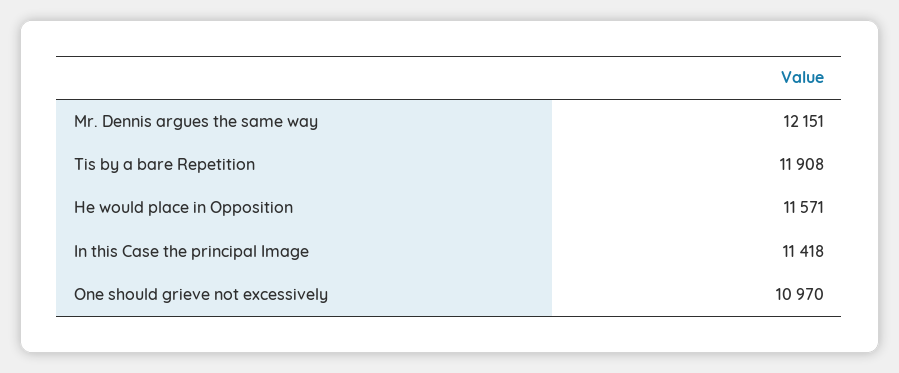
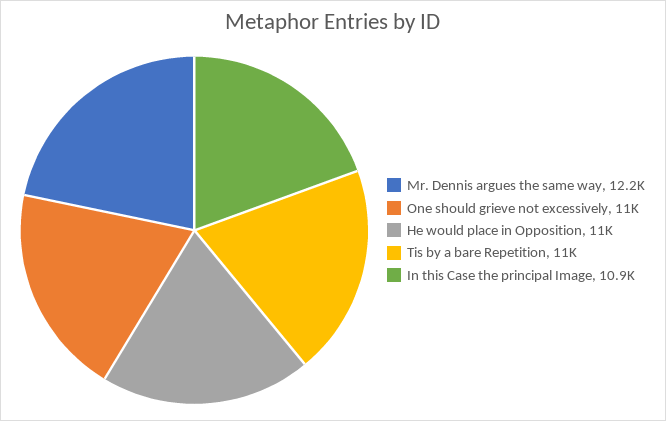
Tis by a bare Repetition: 11908 -> 11000
He would place in Opposition: 11571 -> 11000
In this Case the principal Image: 11418 -> 10900

